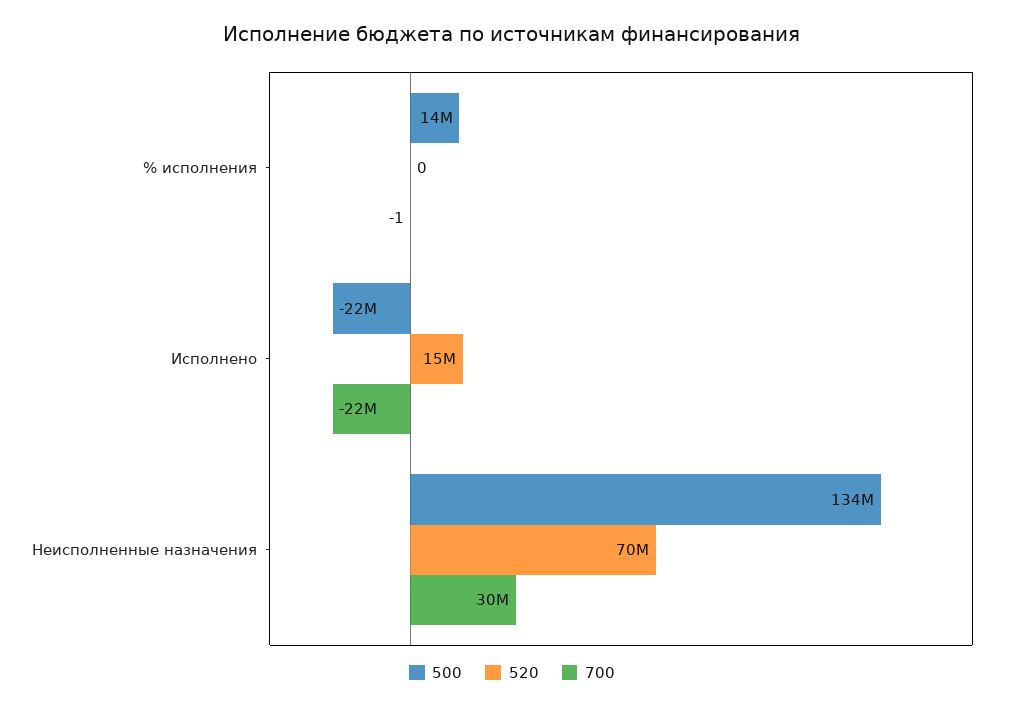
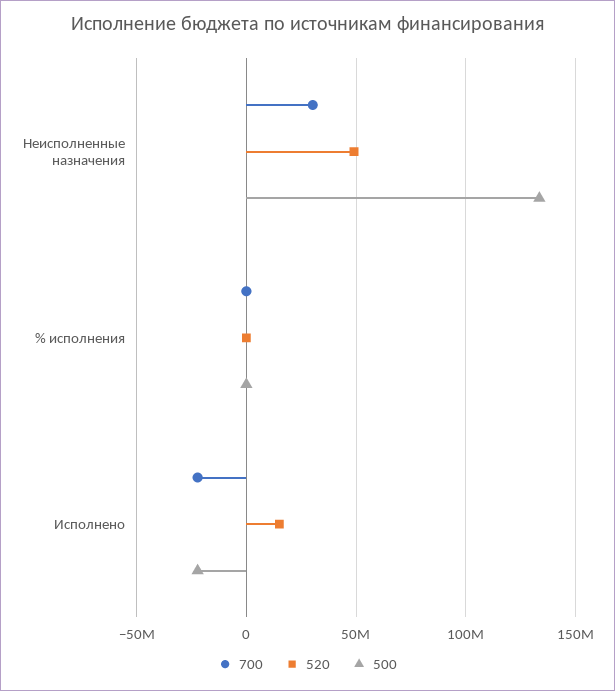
500, % исполнения: 14000000 -> 0
520, Неисполненные назначения: 70000000 -> 50000000

